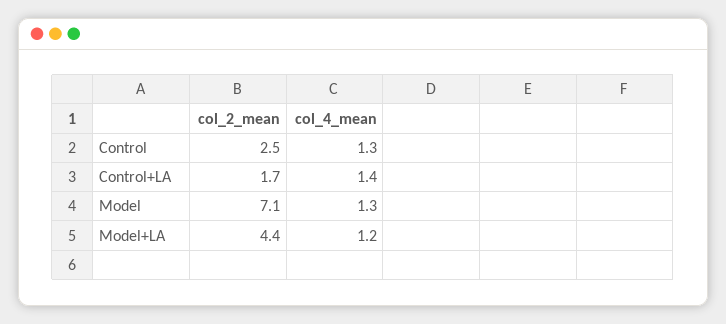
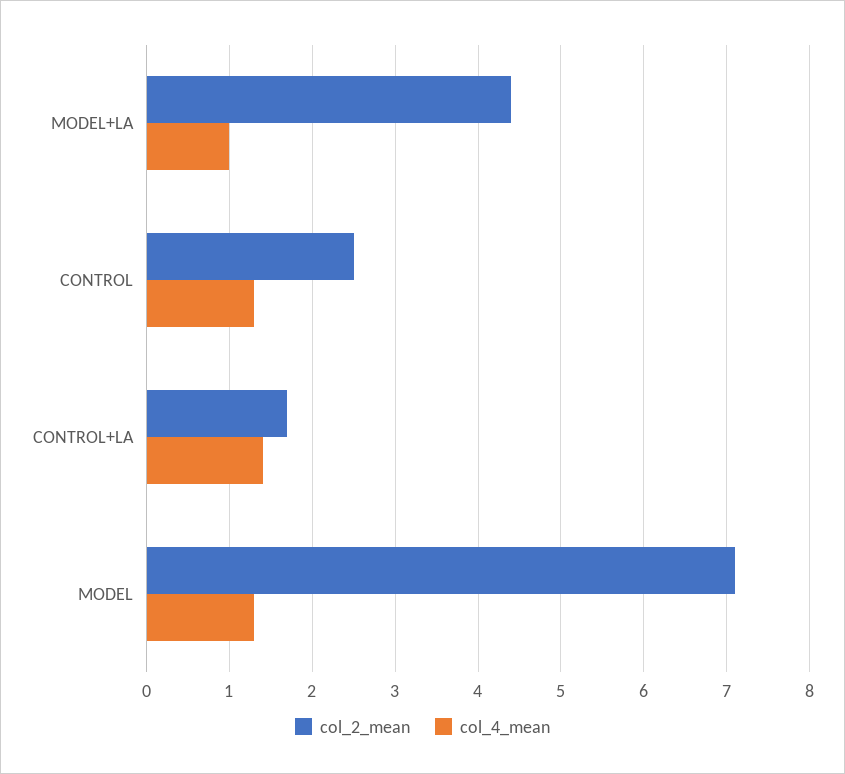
col_4_mean, Model+LA: 1.2 -> 1

